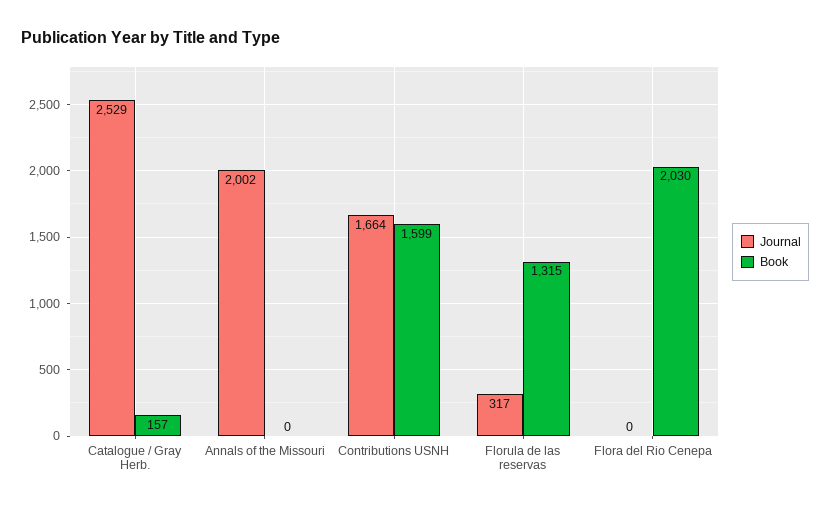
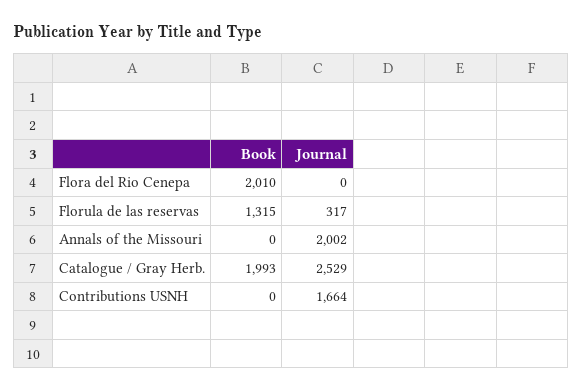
Book, Catalogue / Gray Herb.: 157 -> 1993
Book, Contributions USNH: 1599 -> 0
Book, Flora del Rio Cenepa: 2030 -> 2010

